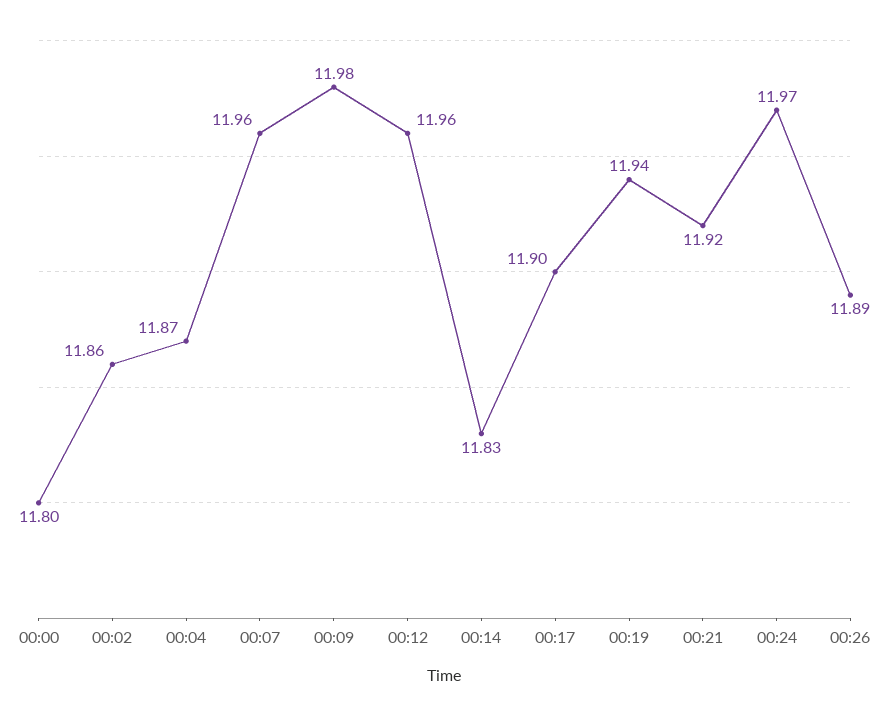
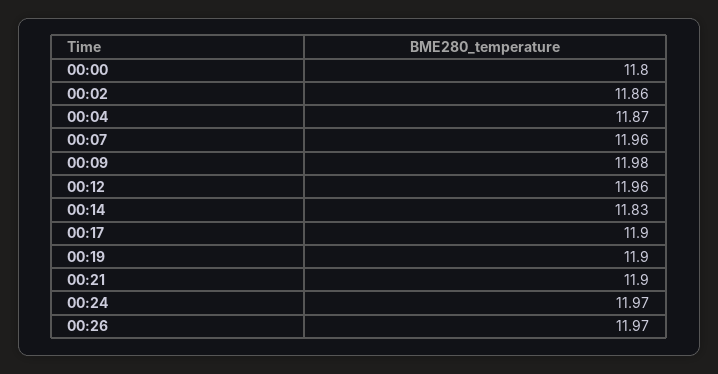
00:19: 11.94 -> 11.9
00:21: 11.92 -> 11.9
00:26: 11.89 -> 11.97

